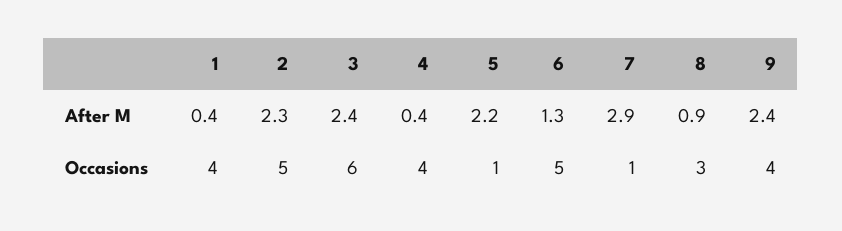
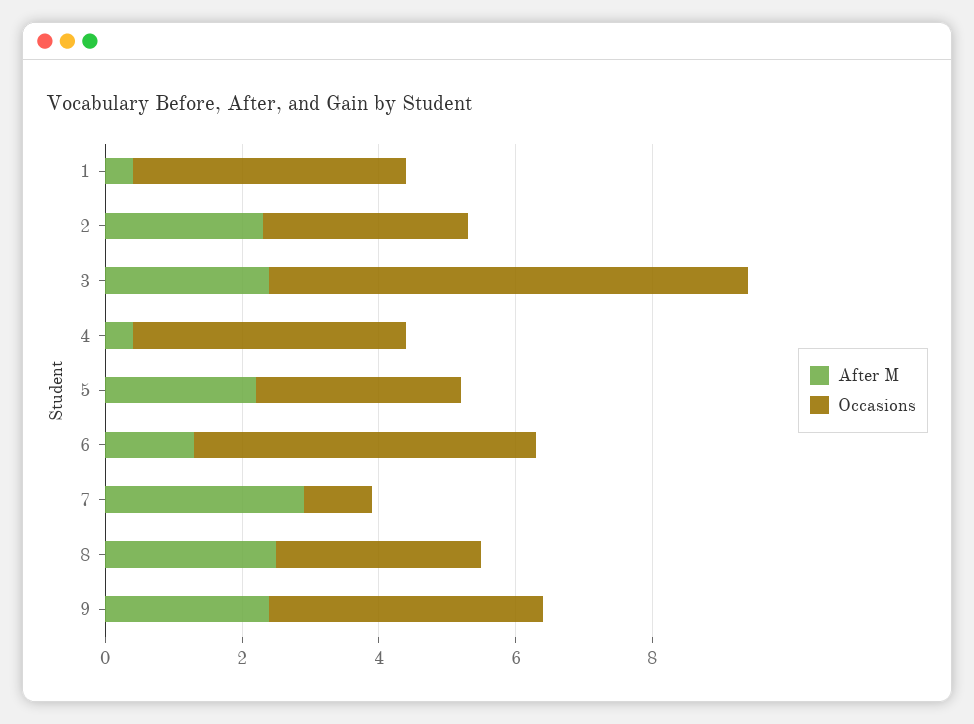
After M, 8: 0.9 -> 2.5
Occasions, 2: 5 -> 3
Occasions, 3: 6 -> 7
Occasions, 5: 1 -> 3

